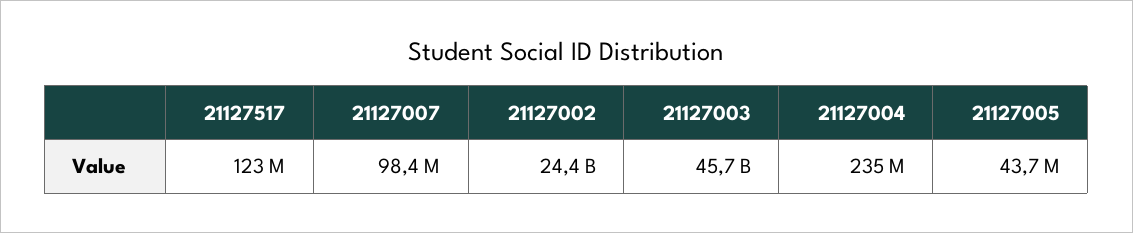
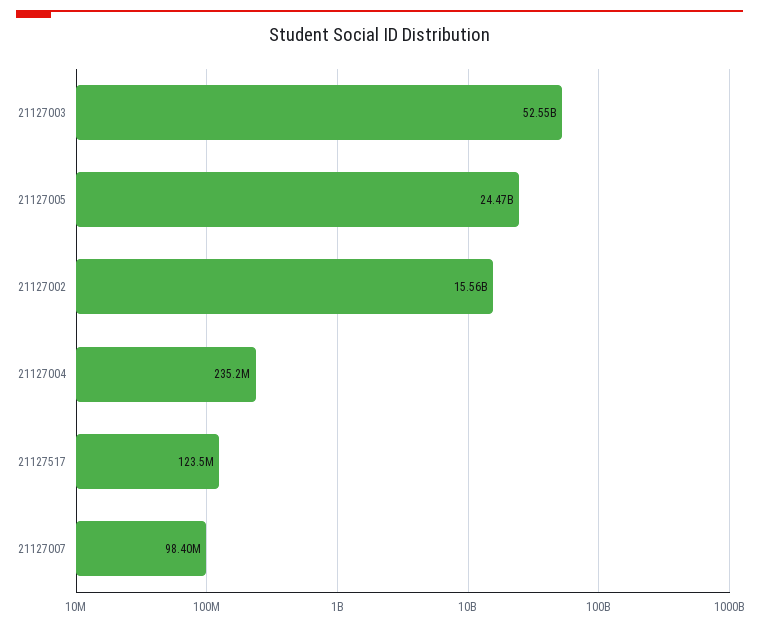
21127002: 24400000000 -> 15560000000
21127003: 45700000000 -> 52550000000
21127005: 43700000 -> 24470000000

